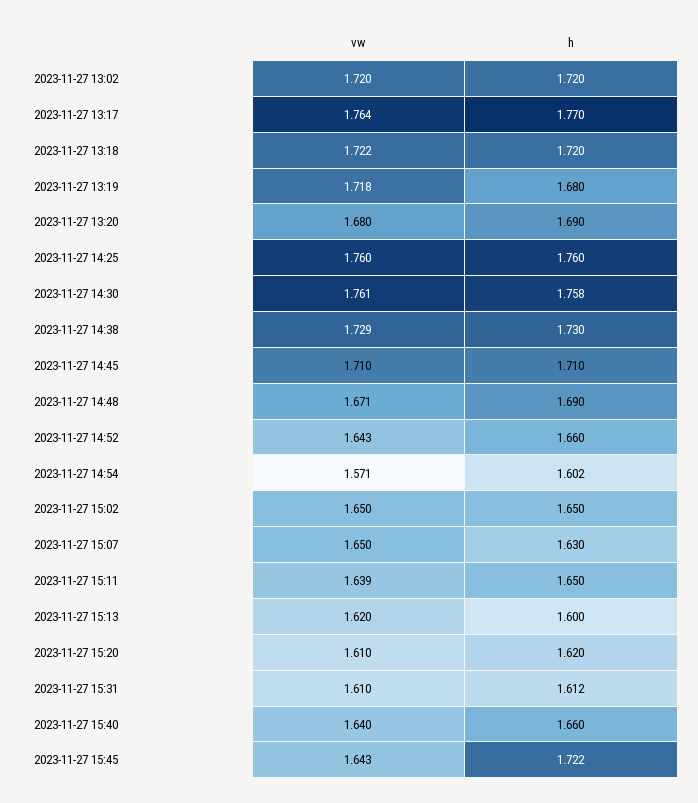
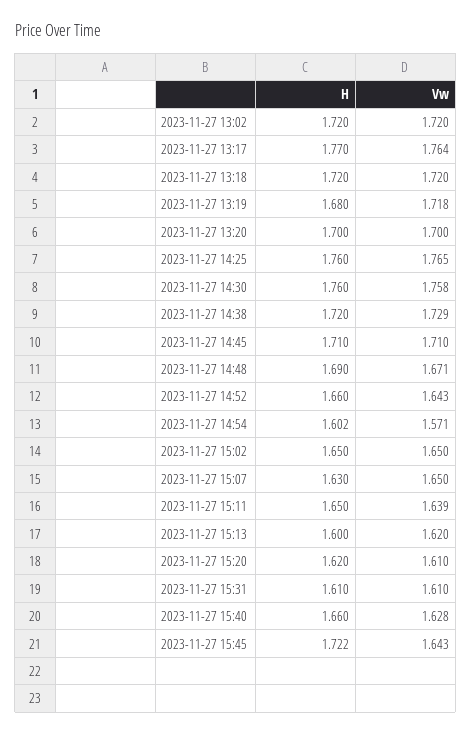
vw, 2023-11-27 13:18: 1.722 -> 1.72
vw, 2023-11-27 13:20: 1.68 -> 1.7
h, 2023-11-27 13:20: 1.69 -> 1.7
vw, 2023-11-27 14:25: 1.76 -> 1.765
vw, 2023-11-27 14:30: 1.761 -> 1.758
h, 2023-11-27 14:30: 1.758 -> 1.76
h, 2023-11-27 14:38: 1.73 -> 1.72
h, 2023-11-27 15:31: 1.612 -> 1.61
vw, 2023-11-27 15:40: 1.64 -> 1.628

